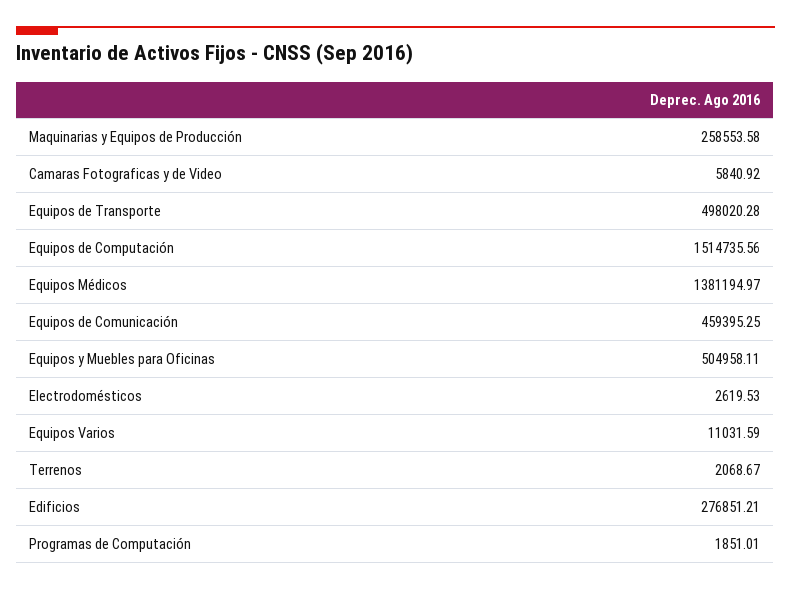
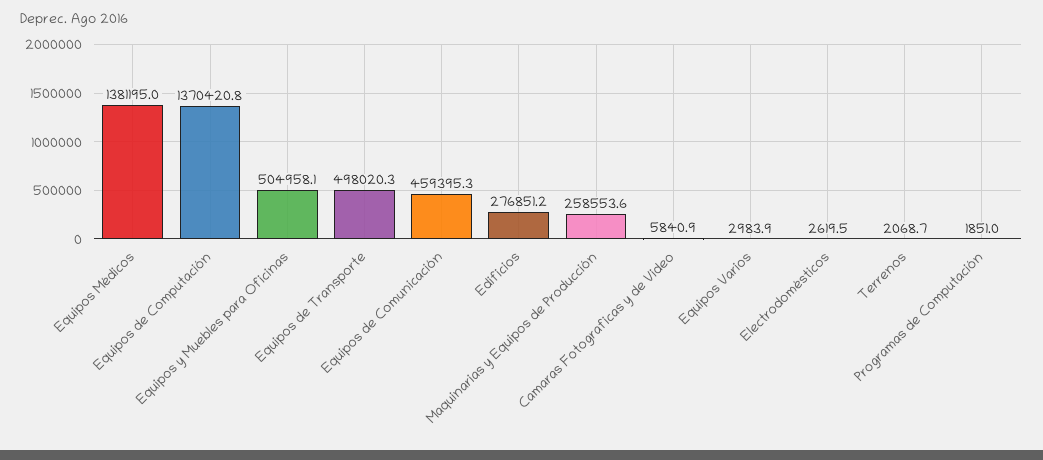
Equipos de Computación: 1514735.56 -> 1370420.8
Equipos Varios: 11031.59 -> 2983.9

